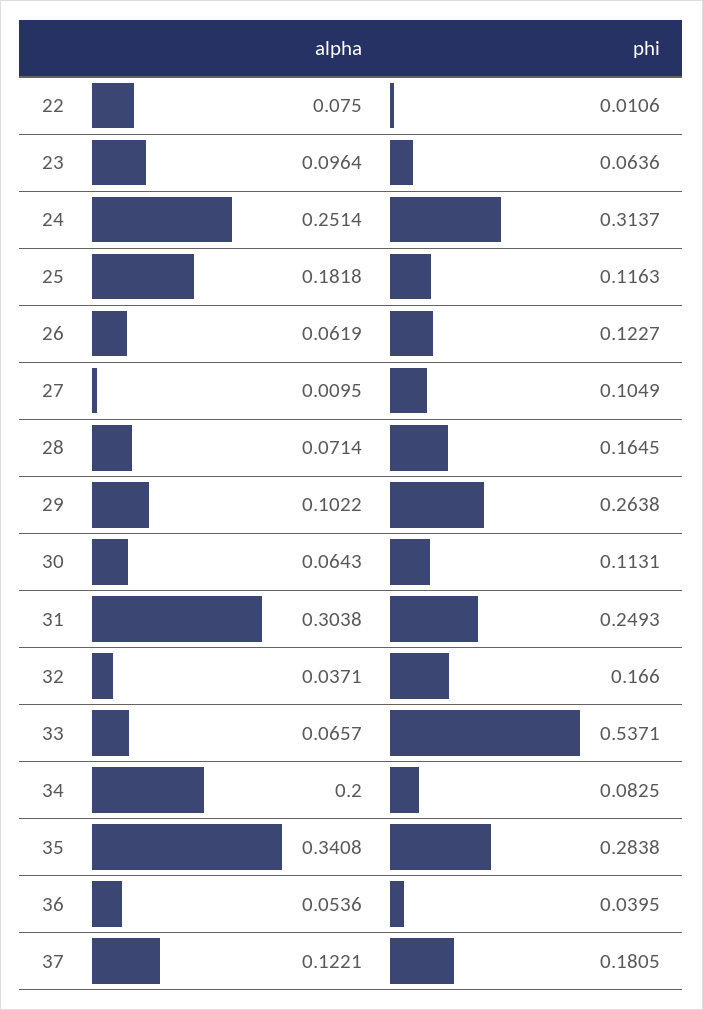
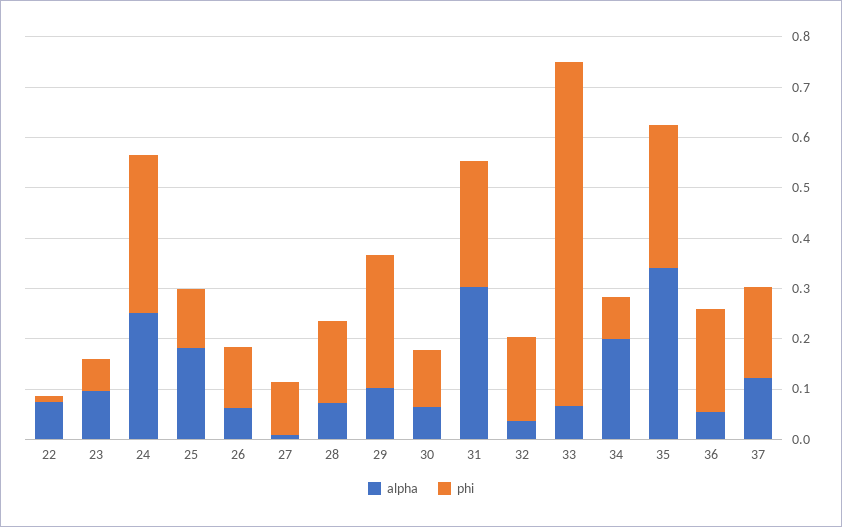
phi, 33: 0.5371 -> 0.68
phi, 36: 0.0395 -> 0.2

